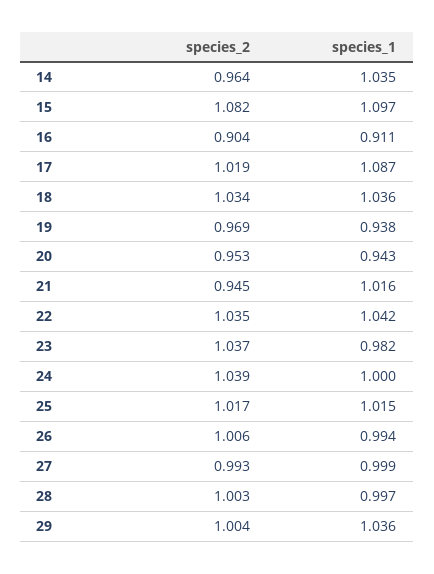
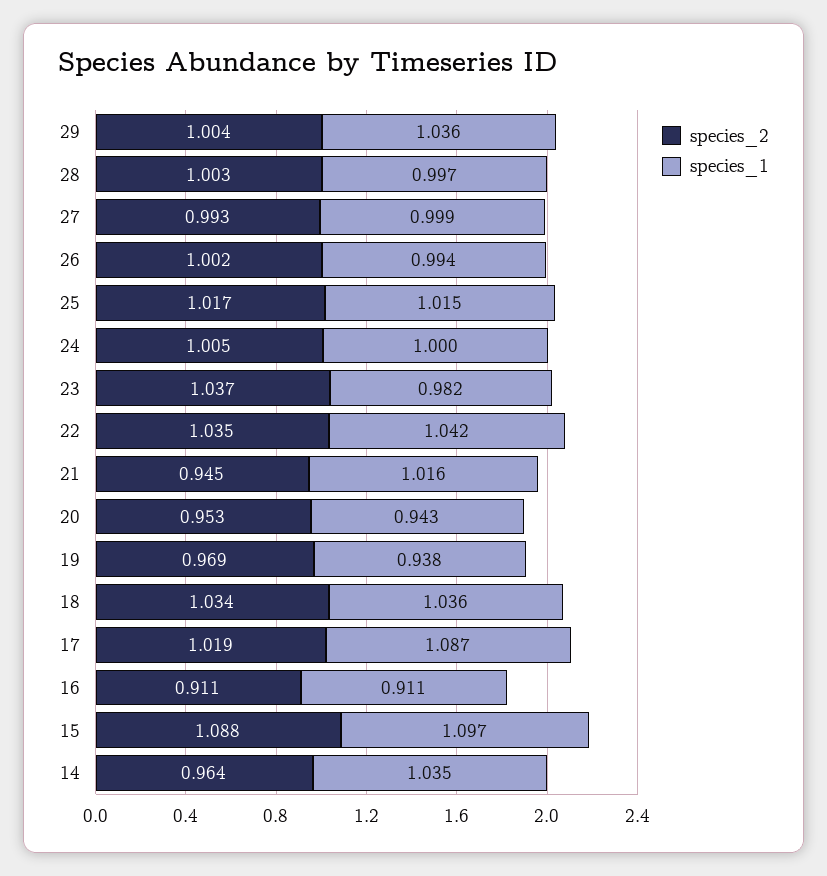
species_2, 15: 1.082 -> 1.088
species_2, 16: 0.904 -> 0.911
species_2, 24: 1.039 -> 1.005
species_2, 26: 1.006 -> 1.002

